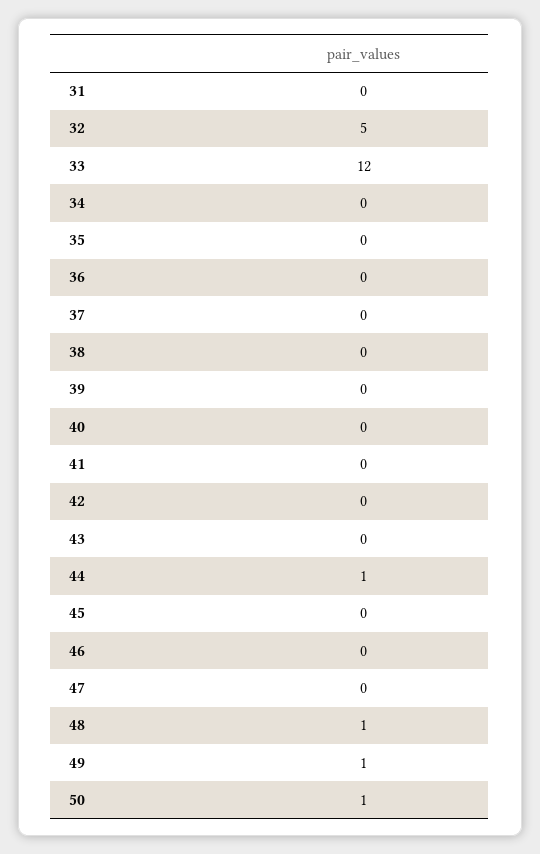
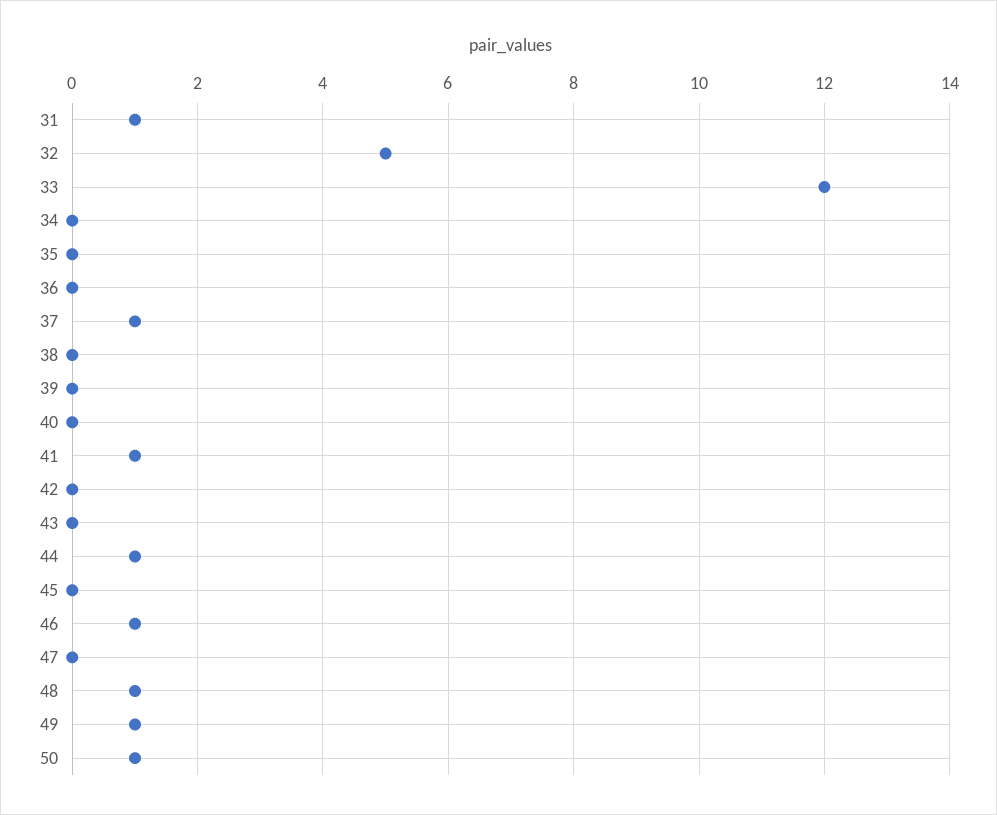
31: 0 -> 1
37: 0 -> 1
41: 0 -> 1
46: 0 -> 1

